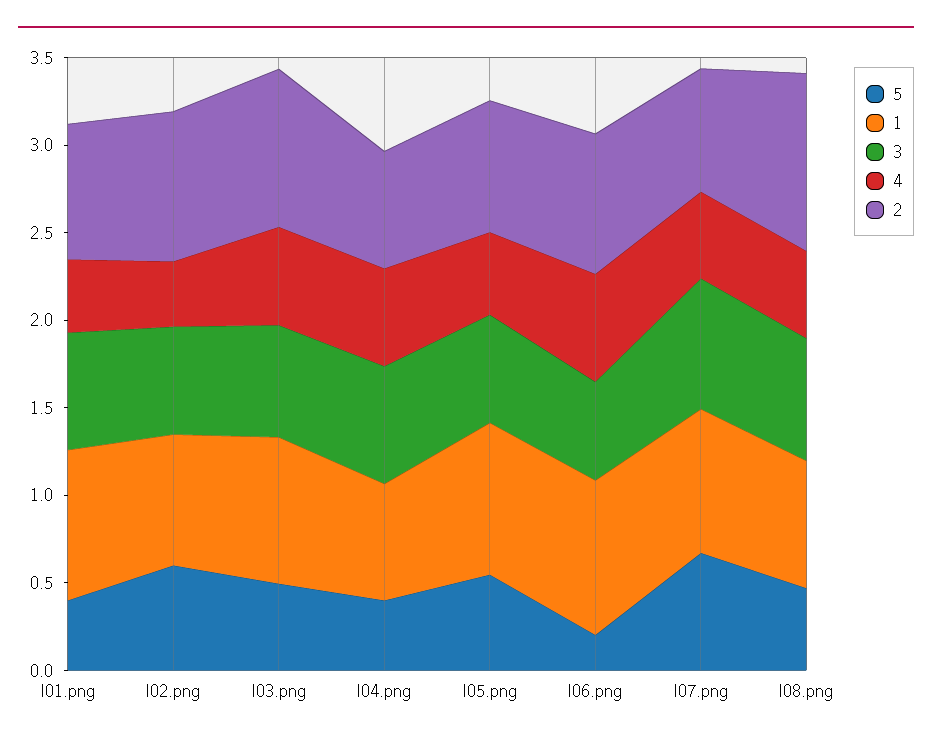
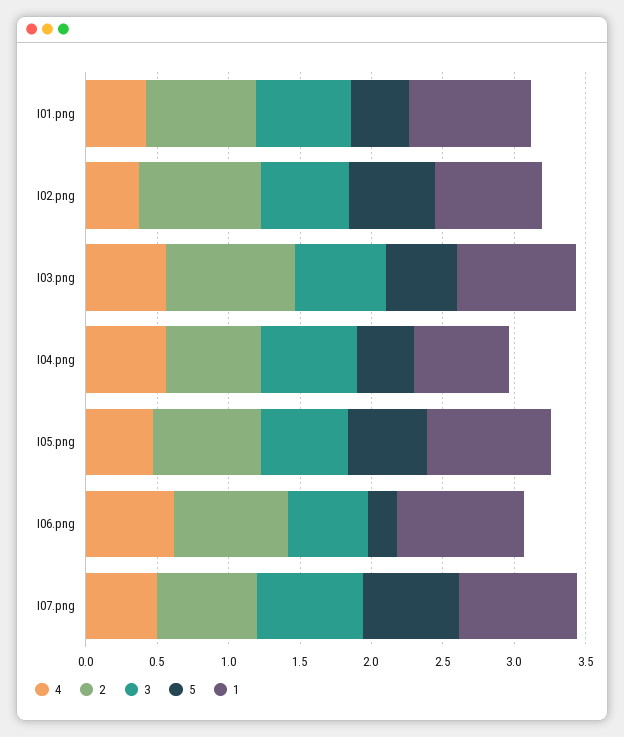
5, I08.png: 0.5 -> none
1, I08.png: 0.7 -> none
3, I08.png: 0.7 -> none
4, I08.png: 0.5 -> none
2, I08.png: 1 -> none

